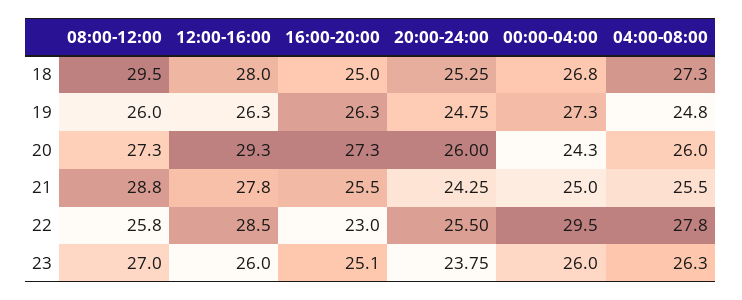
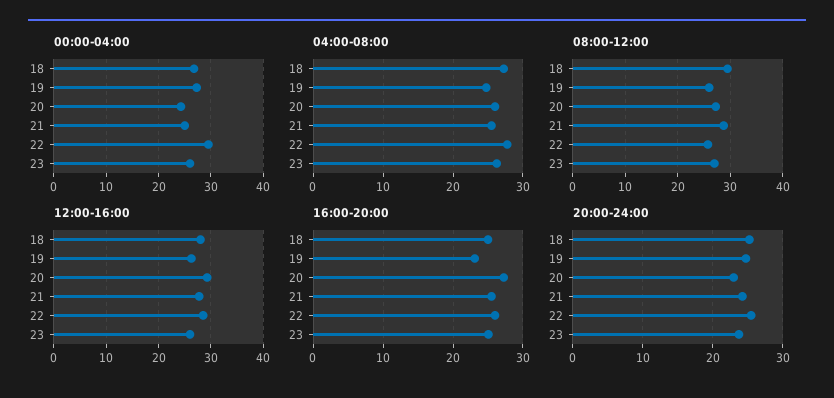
16:00-20:00, 19: 26.3 -> 23
20:00-24:00, 20: 26 -> 23
16:00-20:00, 22: 23 -> 26

